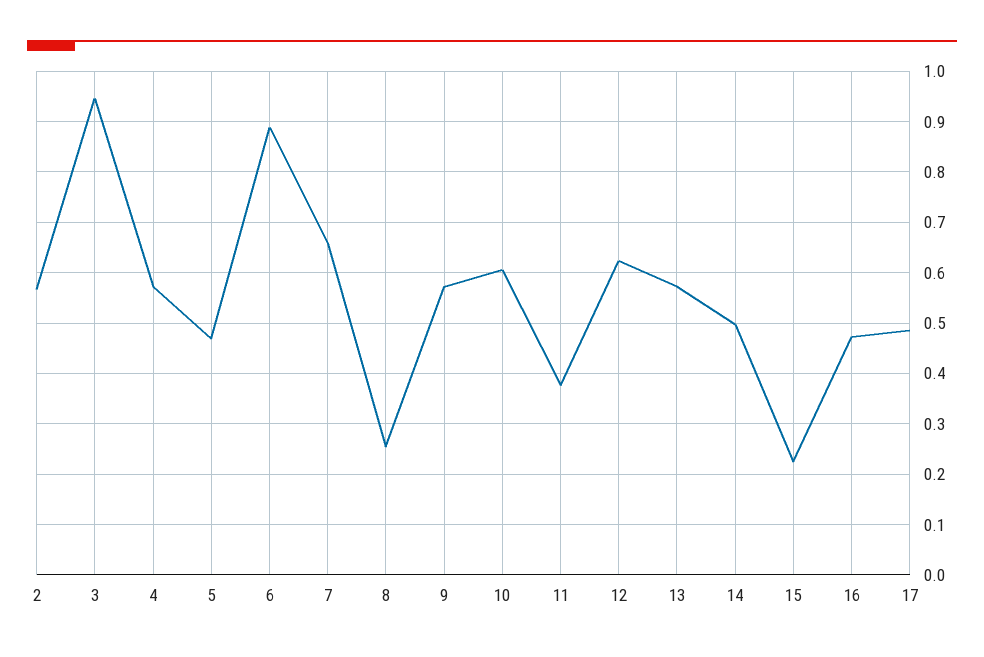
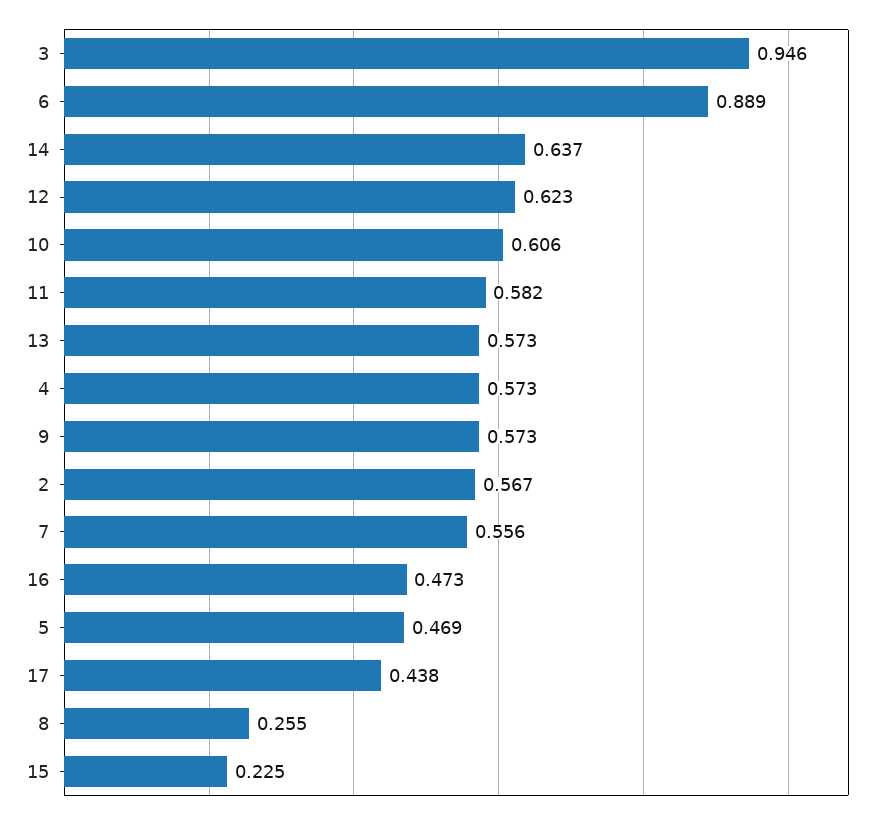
7: 0.66 -> 0.556
11: 0.38 -> 0.582
14: 0.5 -> 0.637
17: 0.48 -> 0.438

